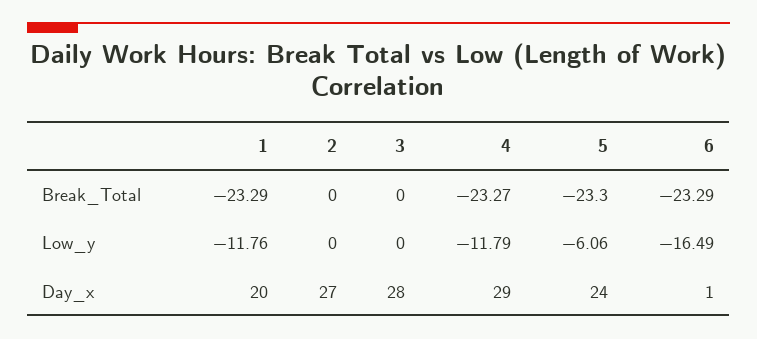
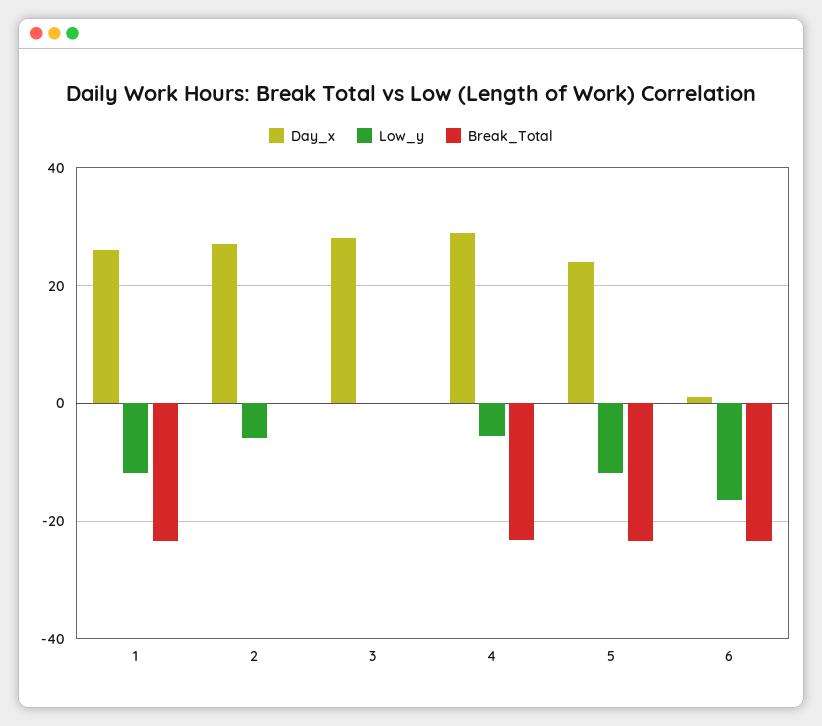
Low_y, 2: 0 -> -6
Low_y, 4: -11.79 -> -6
Low_y, 5: -6.06 -> -12
Day_x, 1: 20 -> 26

